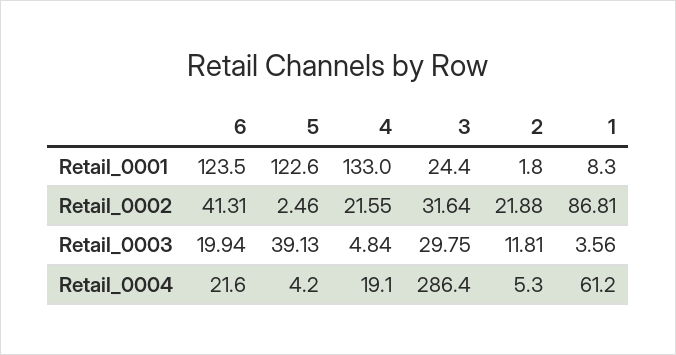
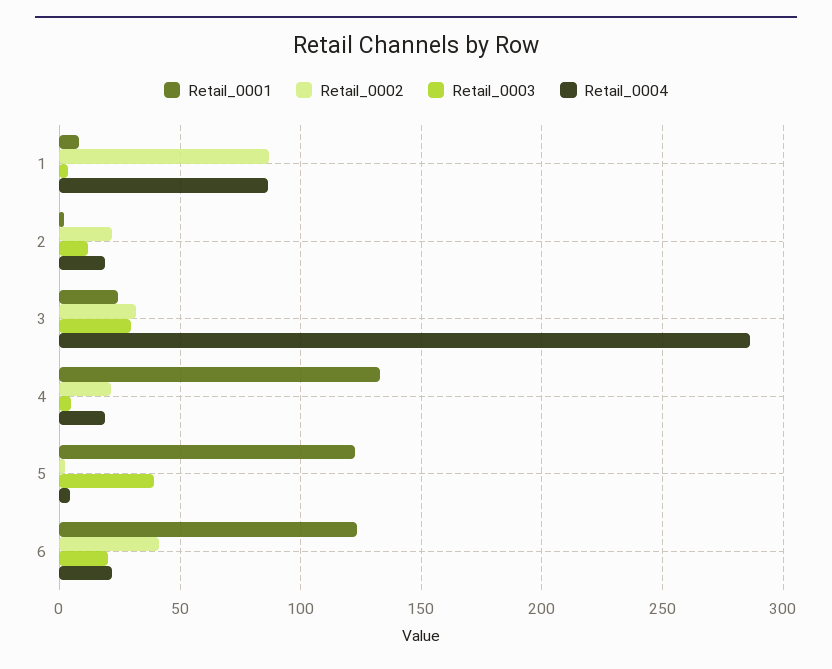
Retail_0004, 2: 5.3 -> 20
Retail_0004, 1: 61.2 -> 85

